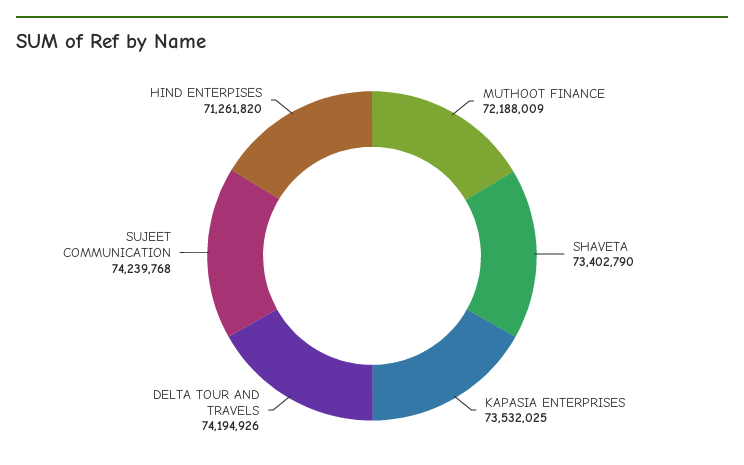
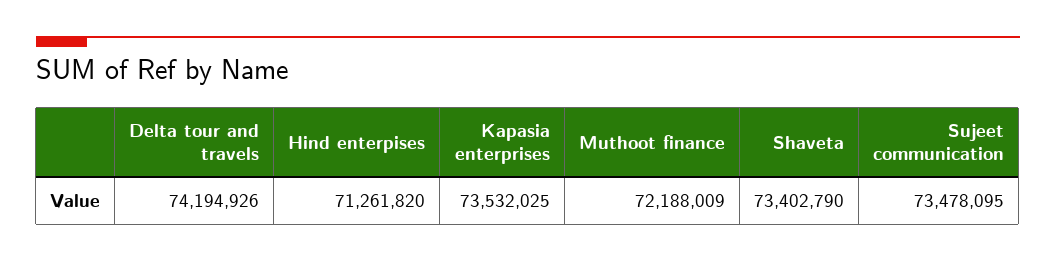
SUJEET COMMUNICATION: 74239768 -> 73478095

